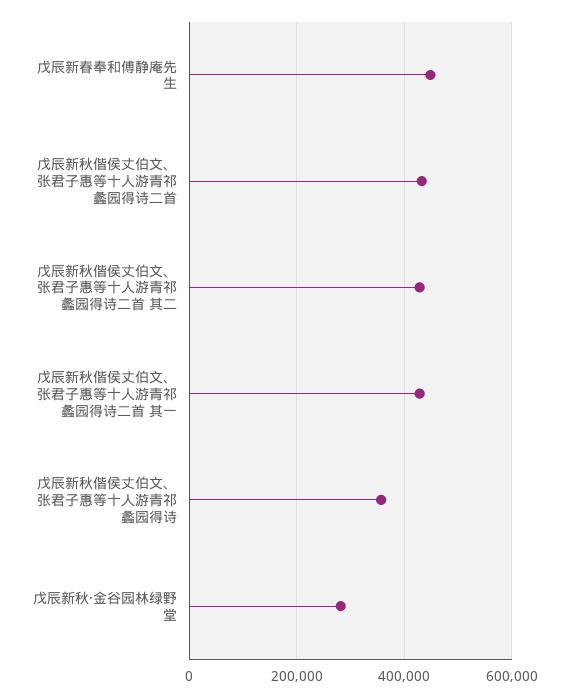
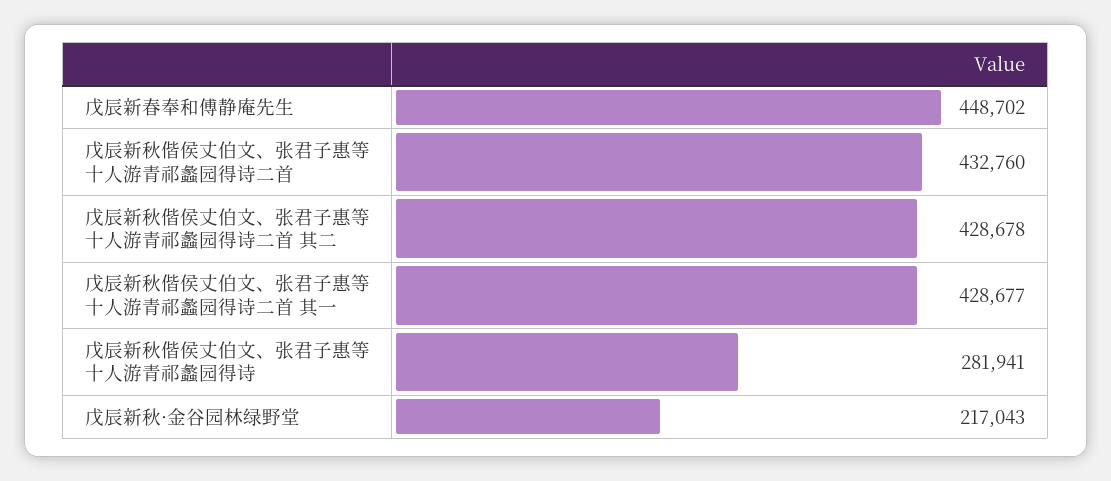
戊辰新秋偕侯丈伯文、张君子惠等十人游青祁蠡园得诗: 360000 -> 281941
戊辰新秋·金谷园林绿野堂: 280000 -> 217043

